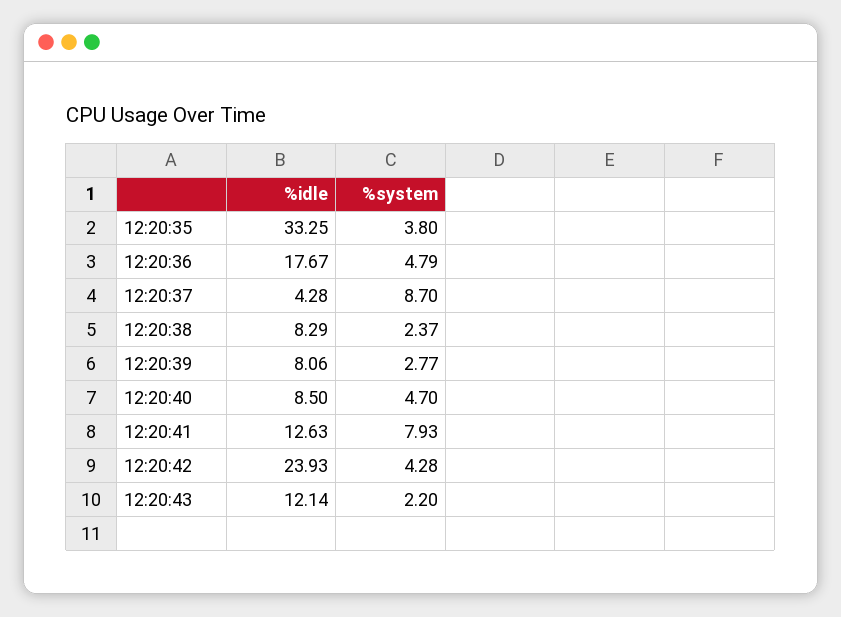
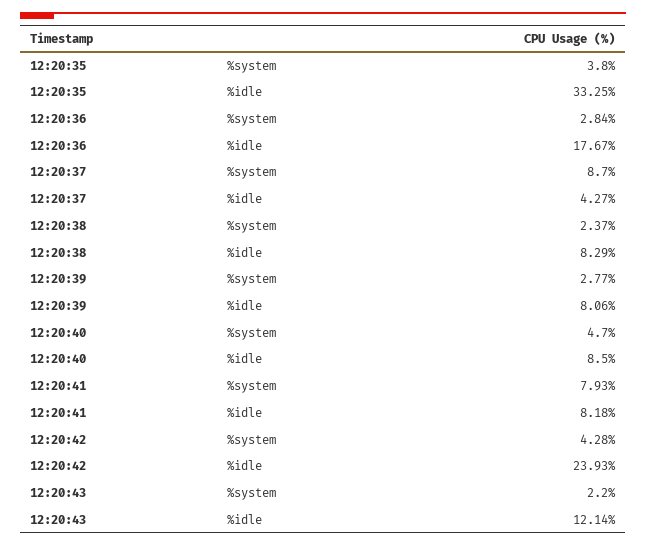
%system, 12:20:36: 4.79 -> 2.84
%idle, 12:20:37: 4.28 -> 4.27
%idle, 12:20:41: 12.63 -> 8.18

